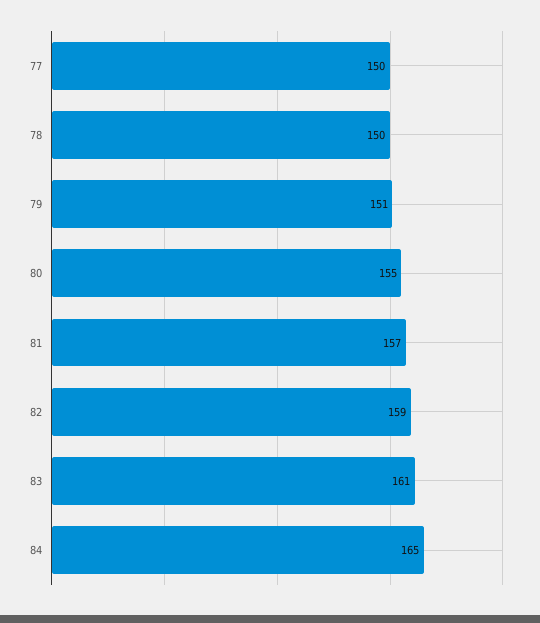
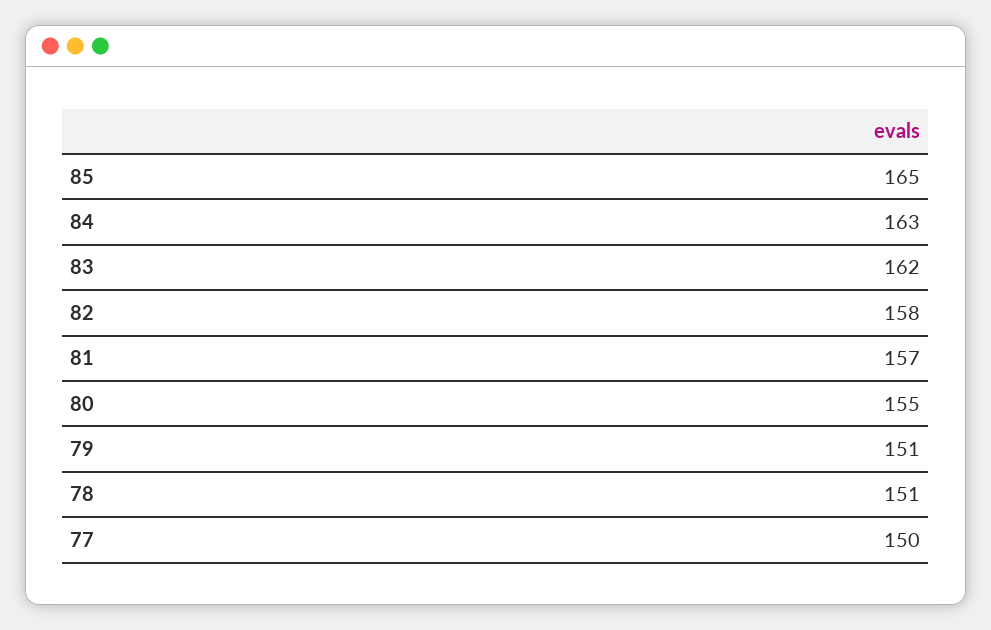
78: 150 -> 151
82: 159 -> 158
83: 161 -> 162
84: 165 -> 163
85: none -> 165

